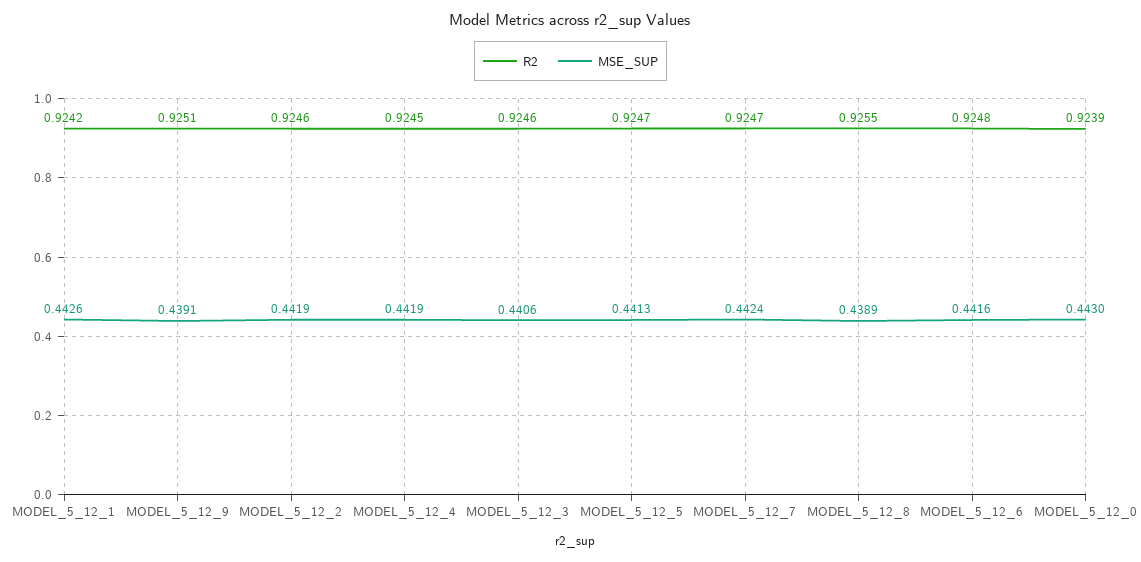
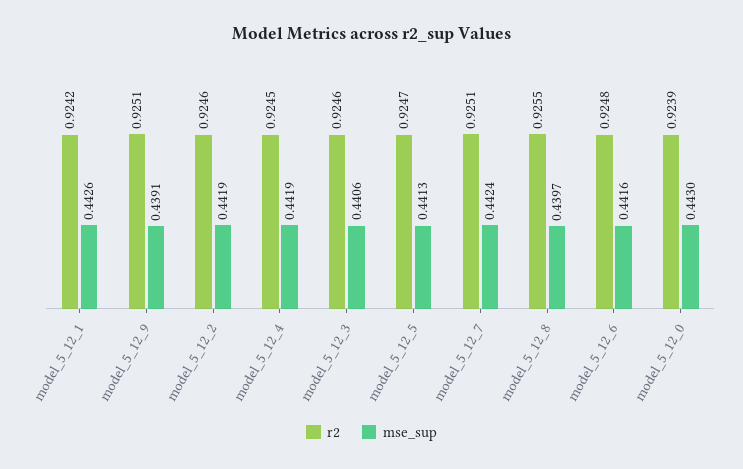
R2, MODEL_5_12_7: 0.9247 -> 0.9251
MSE_SUP, MODEL_5_12_8: 0.4389 -> 0.4397

